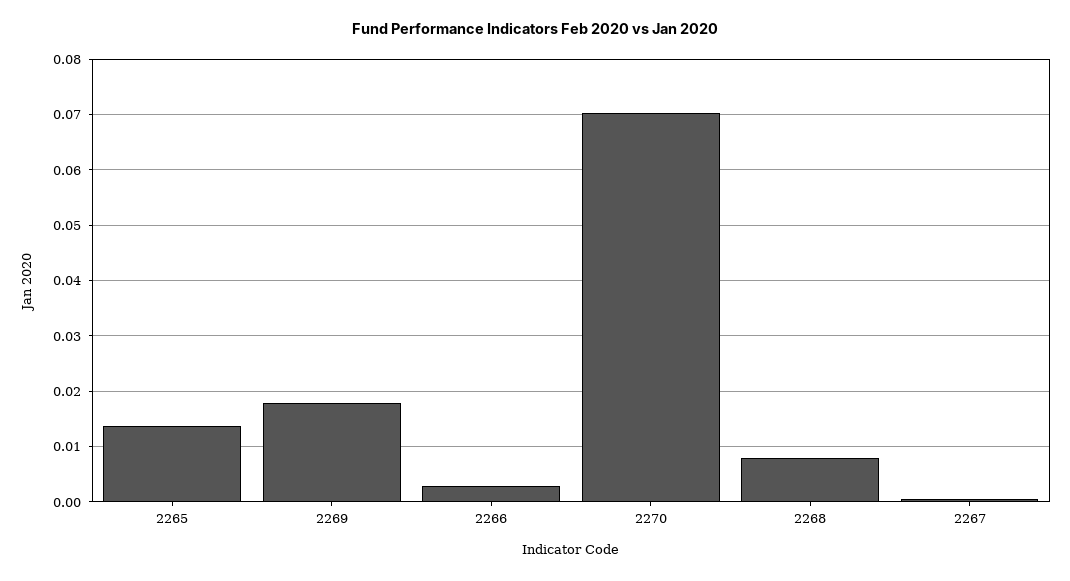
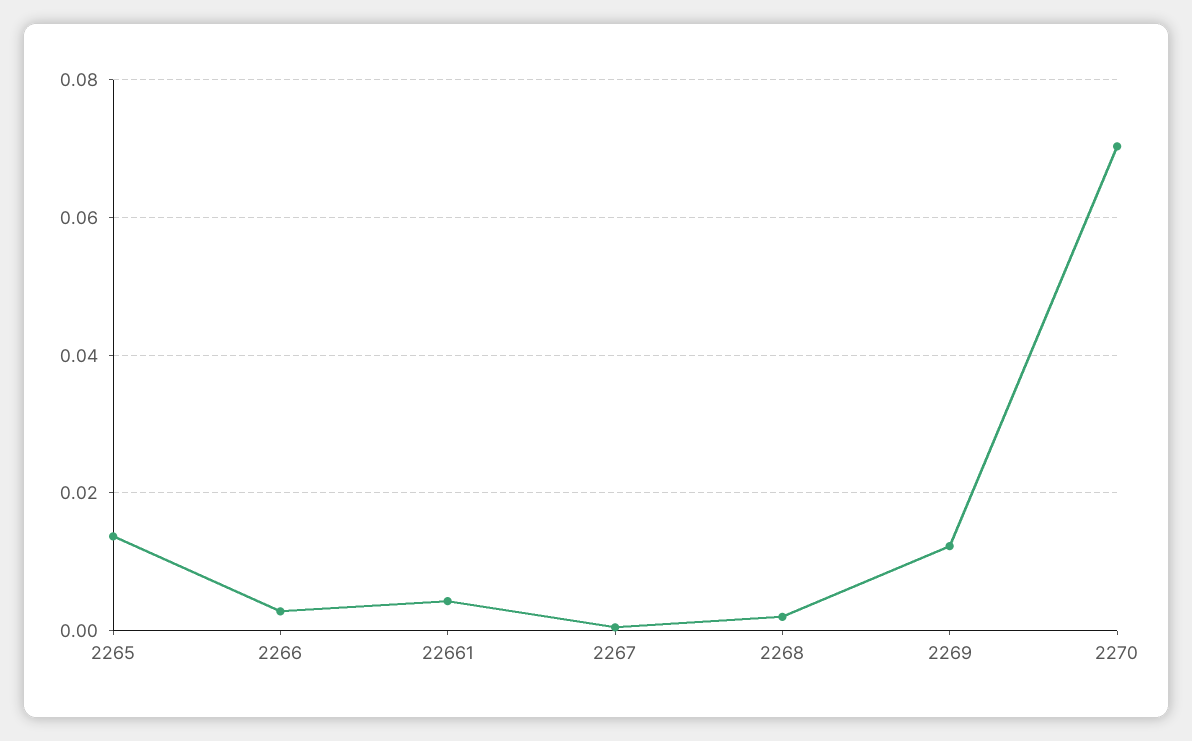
2269: 0.018 -> 0.012
2268: 0.008 -> 0.002
22661: none -> 0.004

